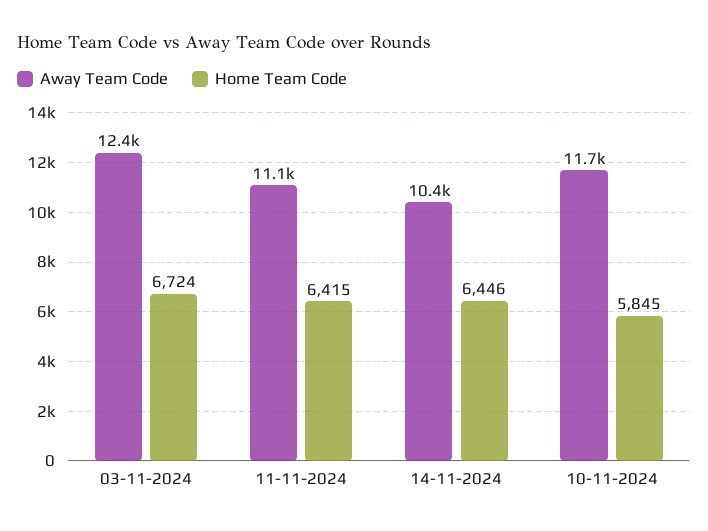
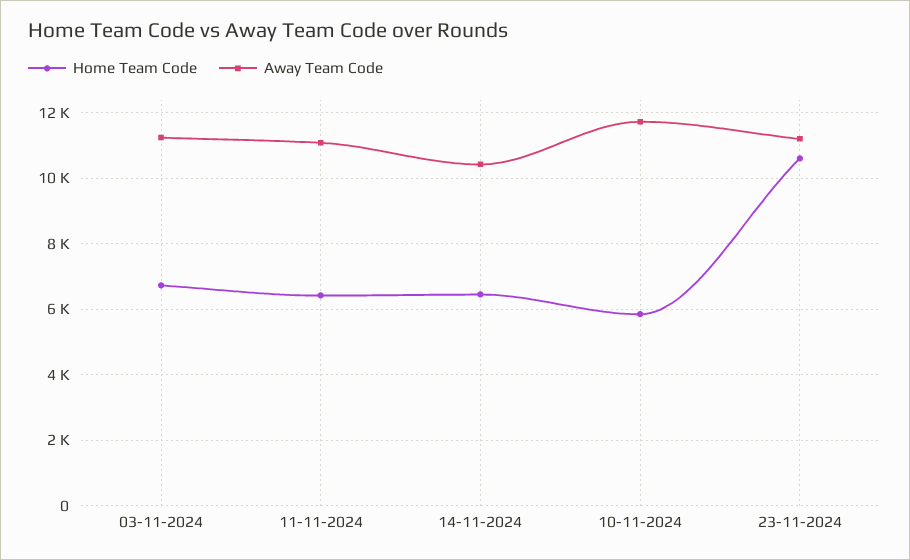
Away Team Code, 03-11-2024: 12400 -> 11200
Home Team Code, 23-11-2024: none -> 10600
Away Team Code, 23-11-2024: none -> 11200

